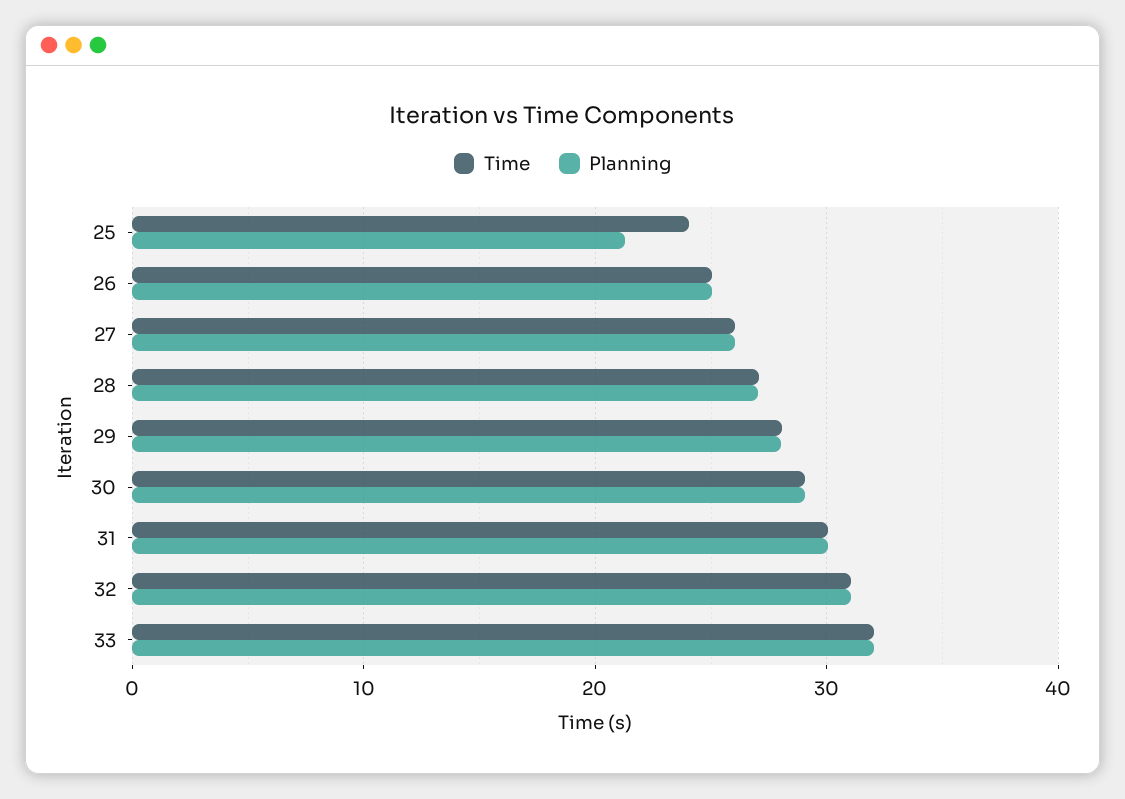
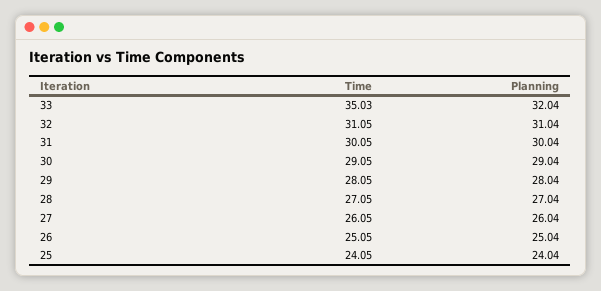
Planning, 25: 21 -> 24.04
Time, 33: 32 -> 35.03

